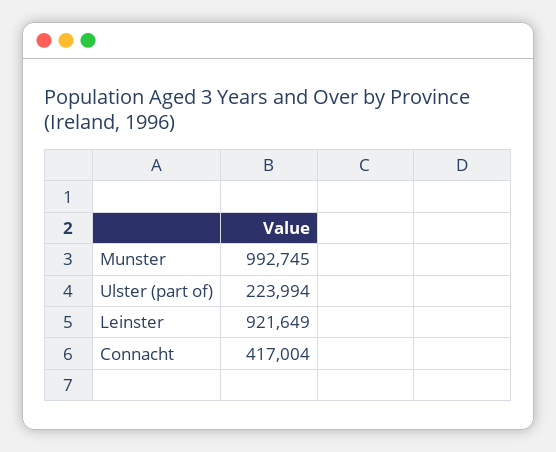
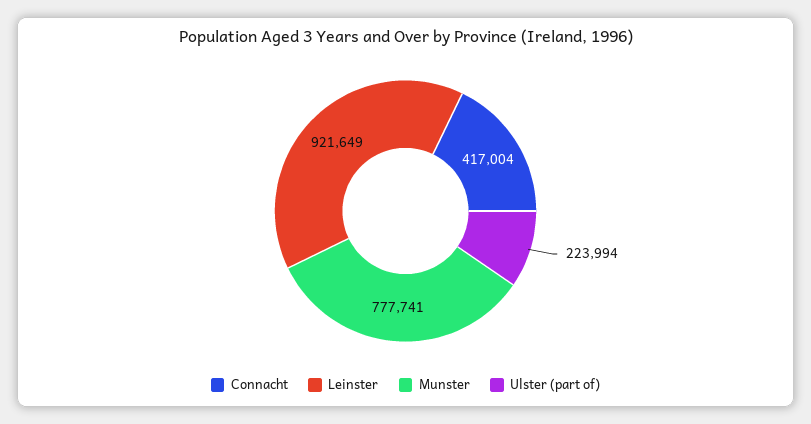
Munster: 992745 -> 777741

